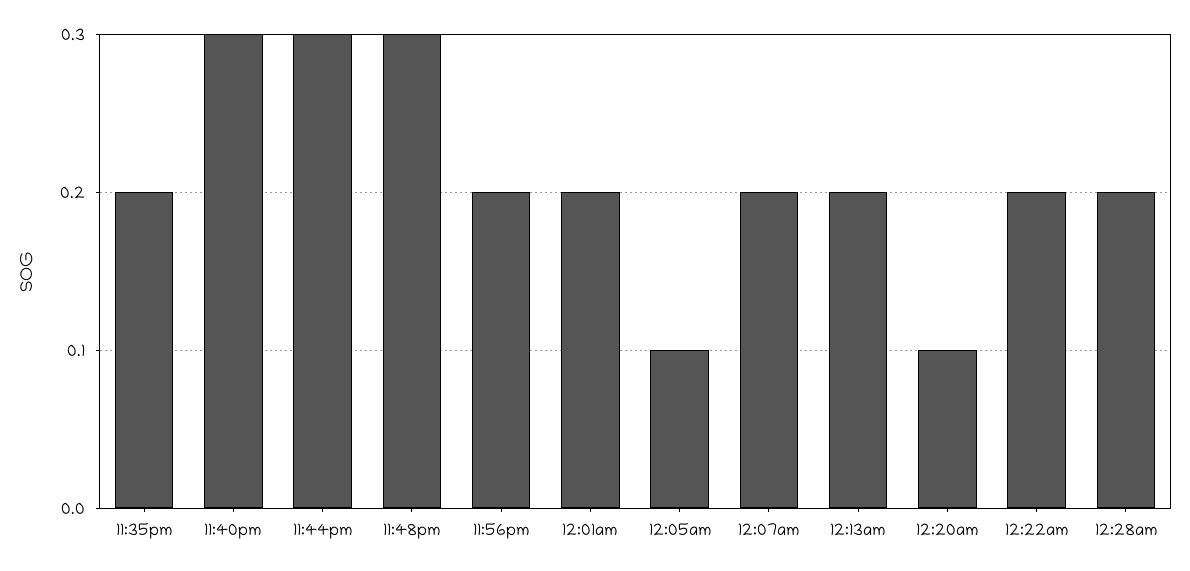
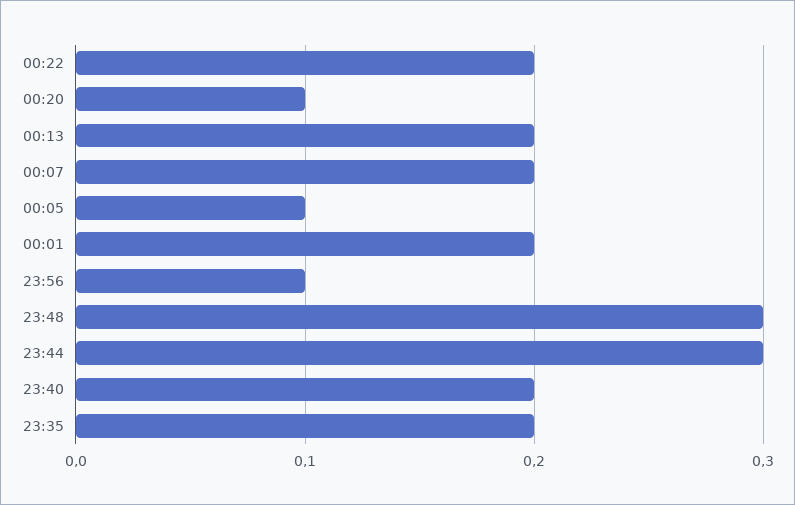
11:40pm: 0.3 -> 0.2
11:56pm: 0.2 -> 0.1
12:28am: 0.2 -> none

